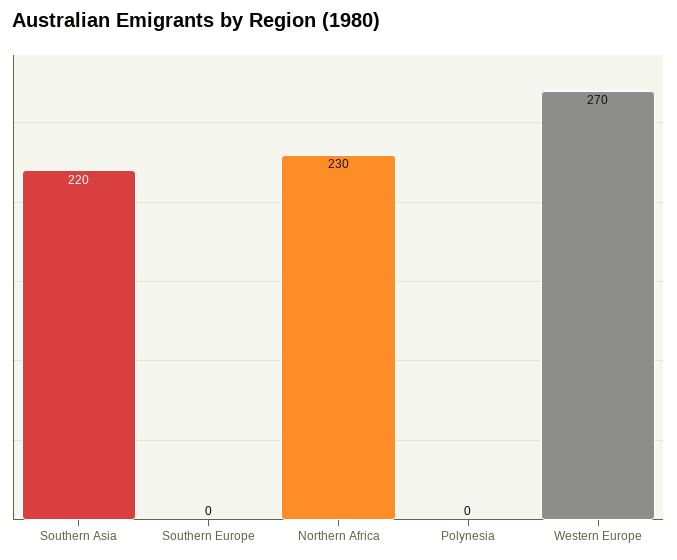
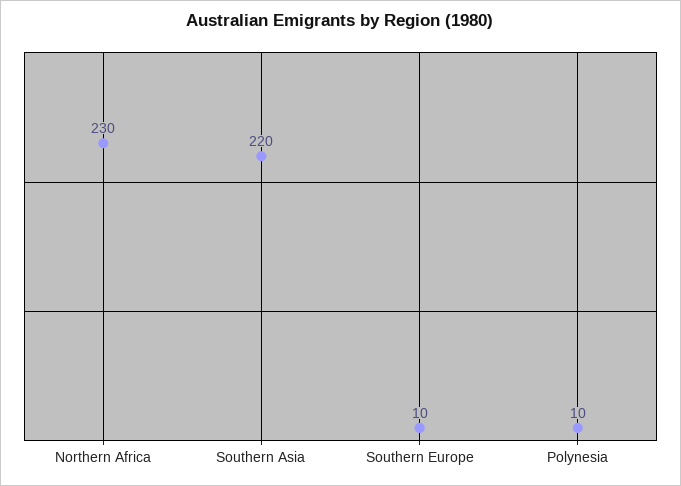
Southern Europe: 0 -> 10
Polynesia: 0 -> 10
Western Europe: 270 -> none

